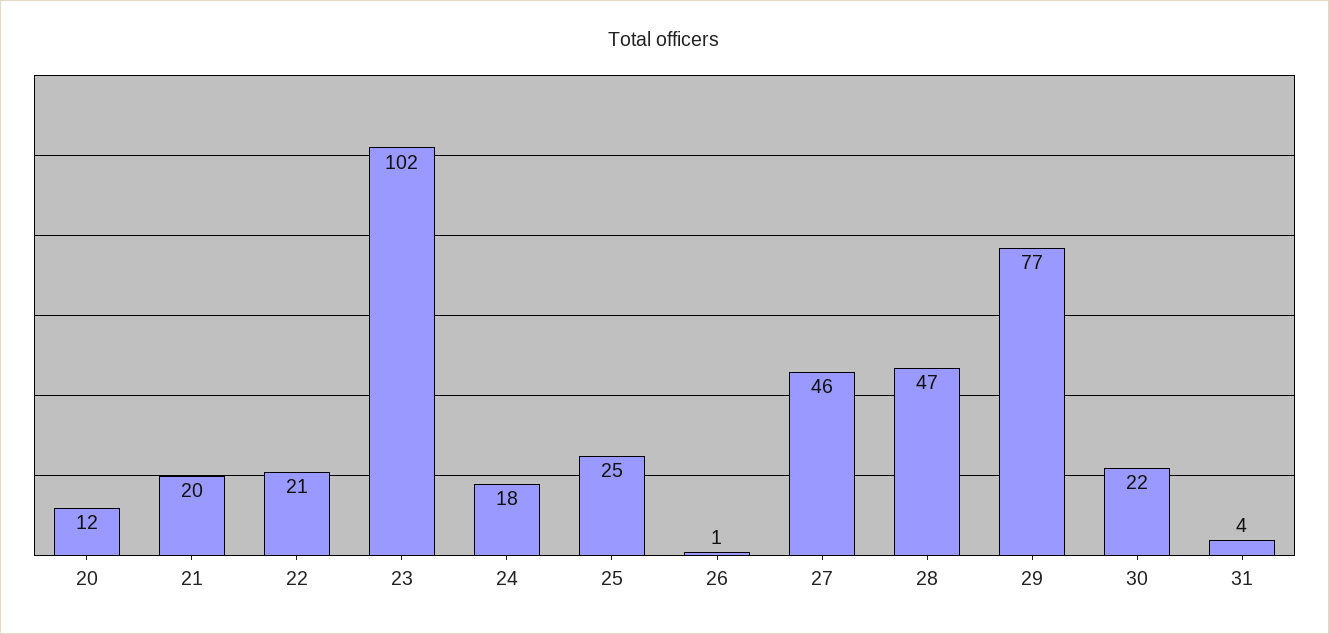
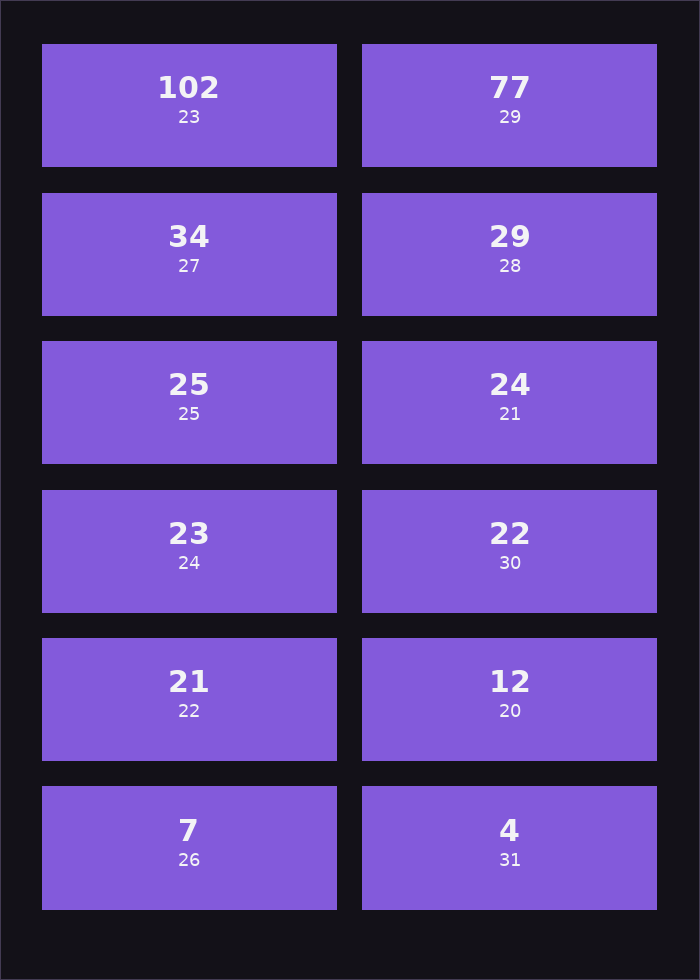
21: 20 -> 24
24: 18 -> 23
26: 1 -> 7
27: 46 -> 34
28: 47 -> 29

